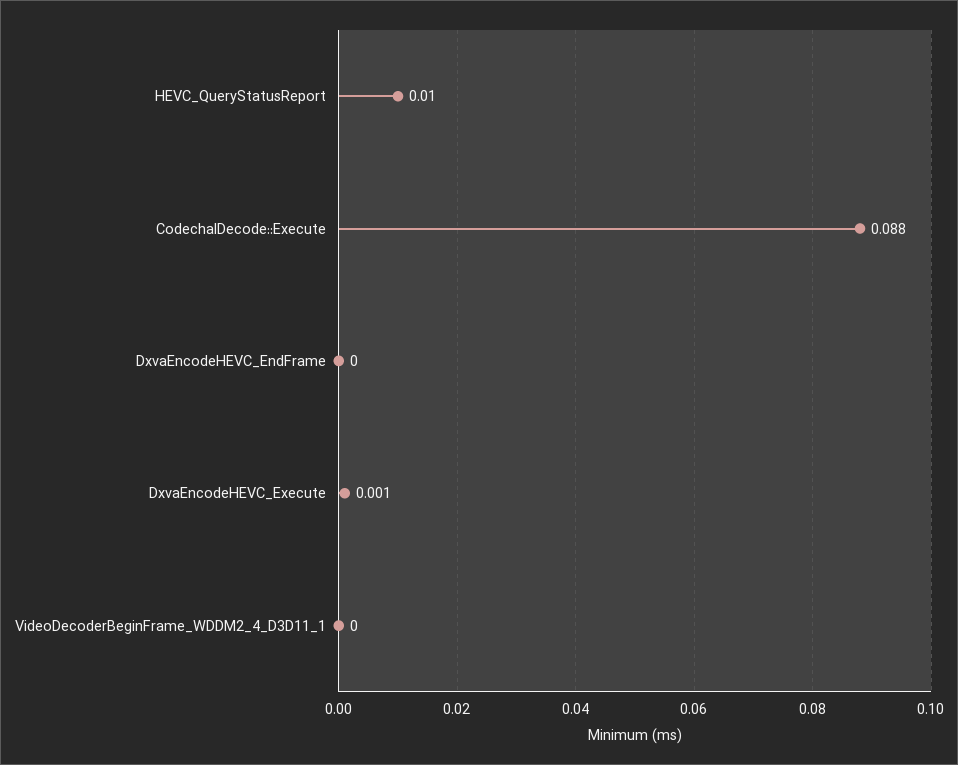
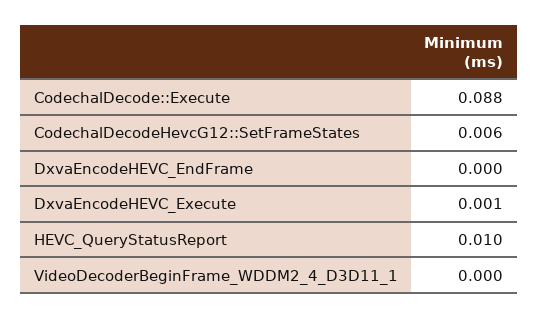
CodechalDecodeHevcG12::SetFrameStates: none -> 0.006

